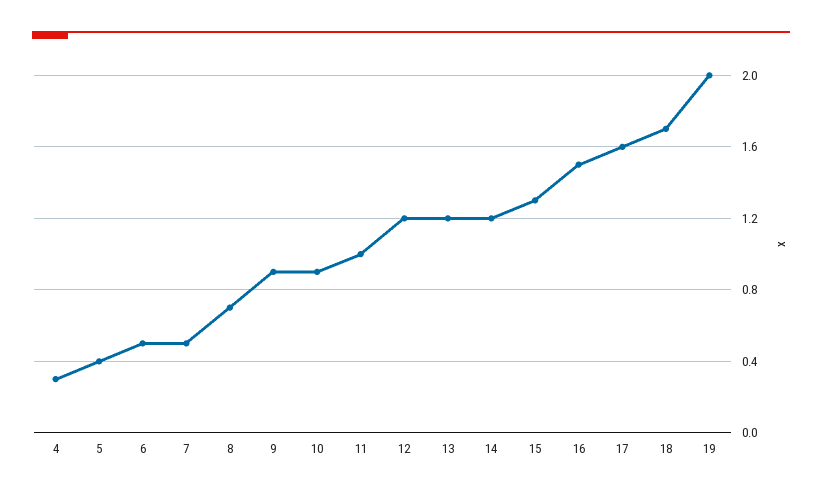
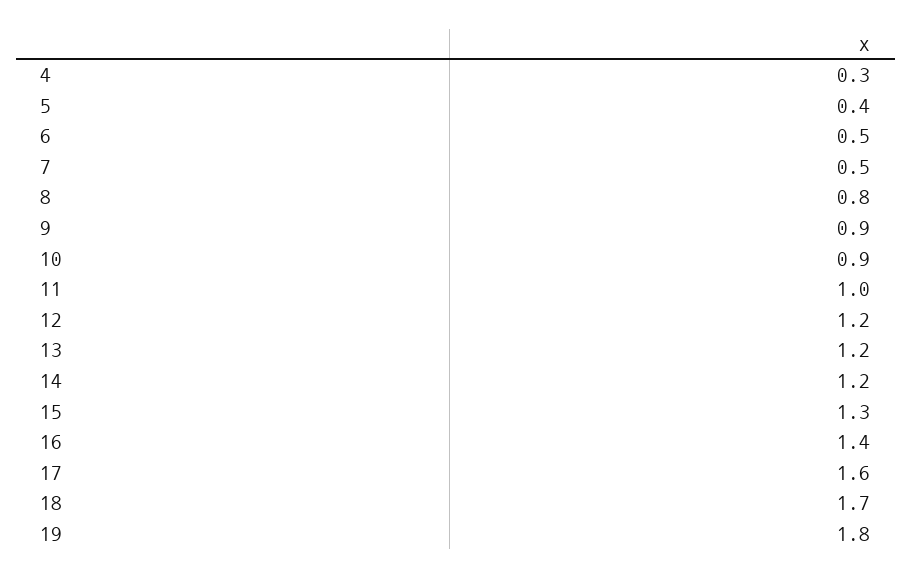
8: 0.7 -> 0.8
16: 1.5 -> 1.4
19: 2 -> 1.8

